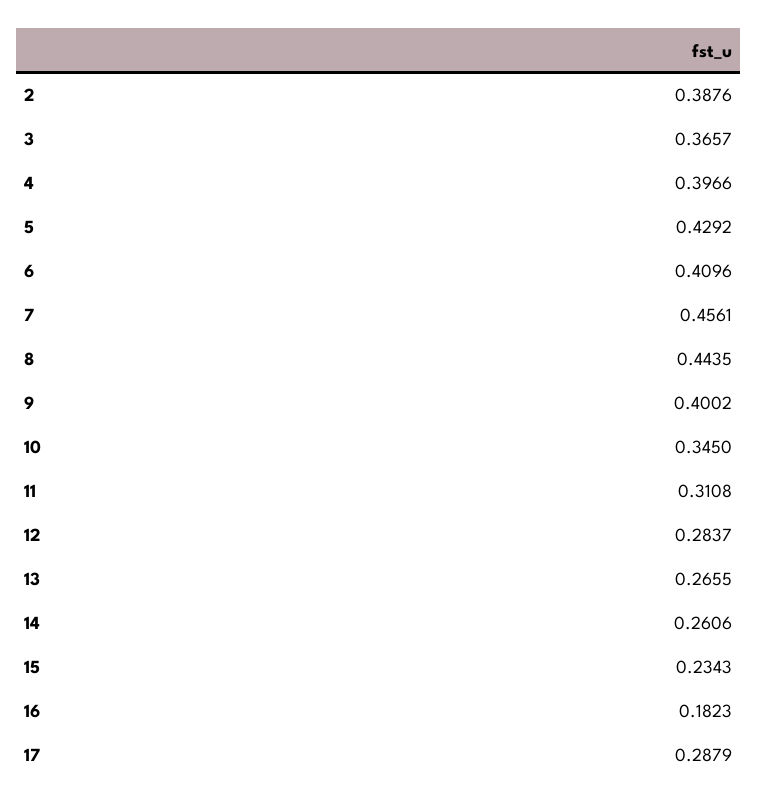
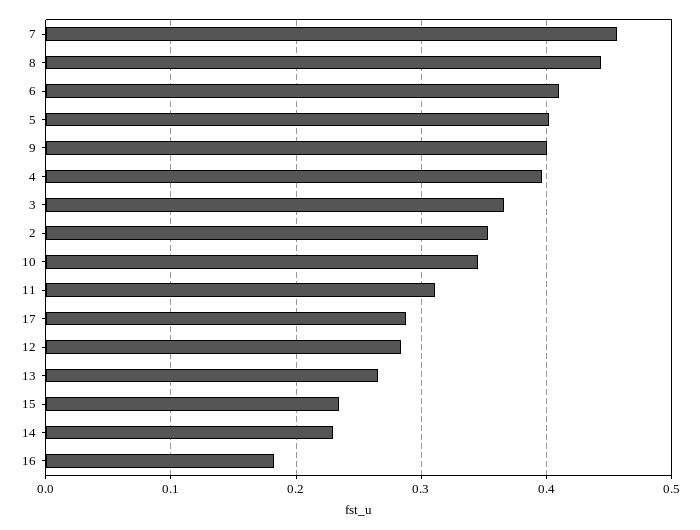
2: 0.3876 -> 0.35
5: 0.4292 -> 0.4
14: 0.2606 -> 0.23

